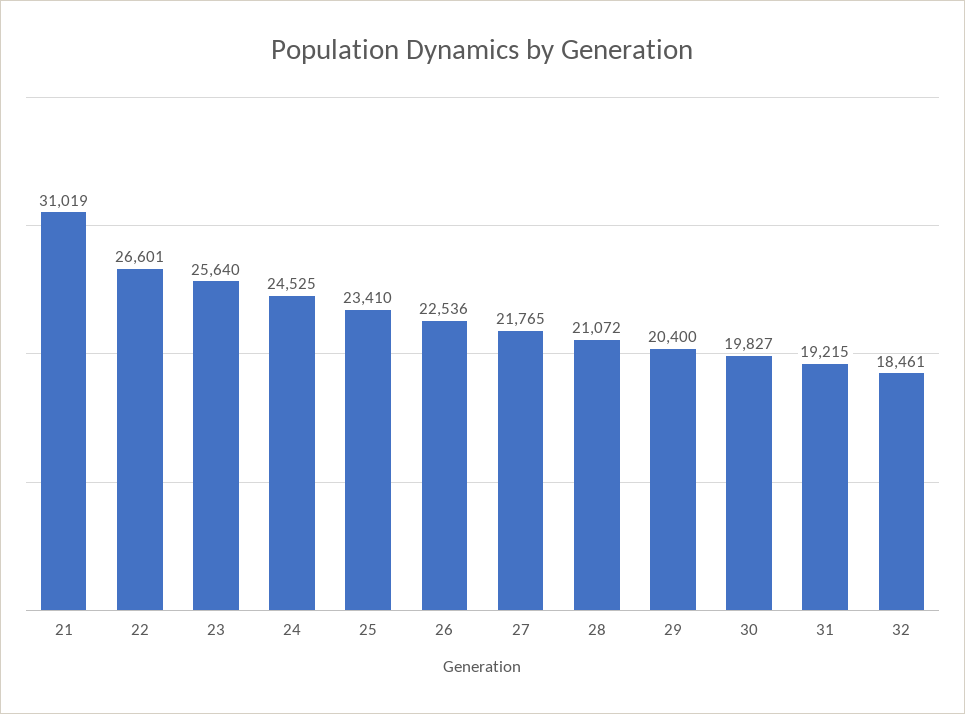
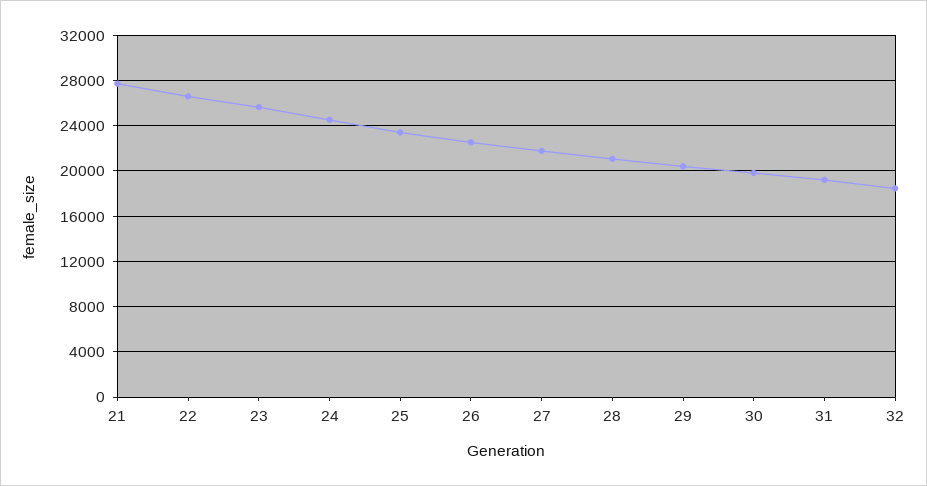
21: 31019 -> 28000

